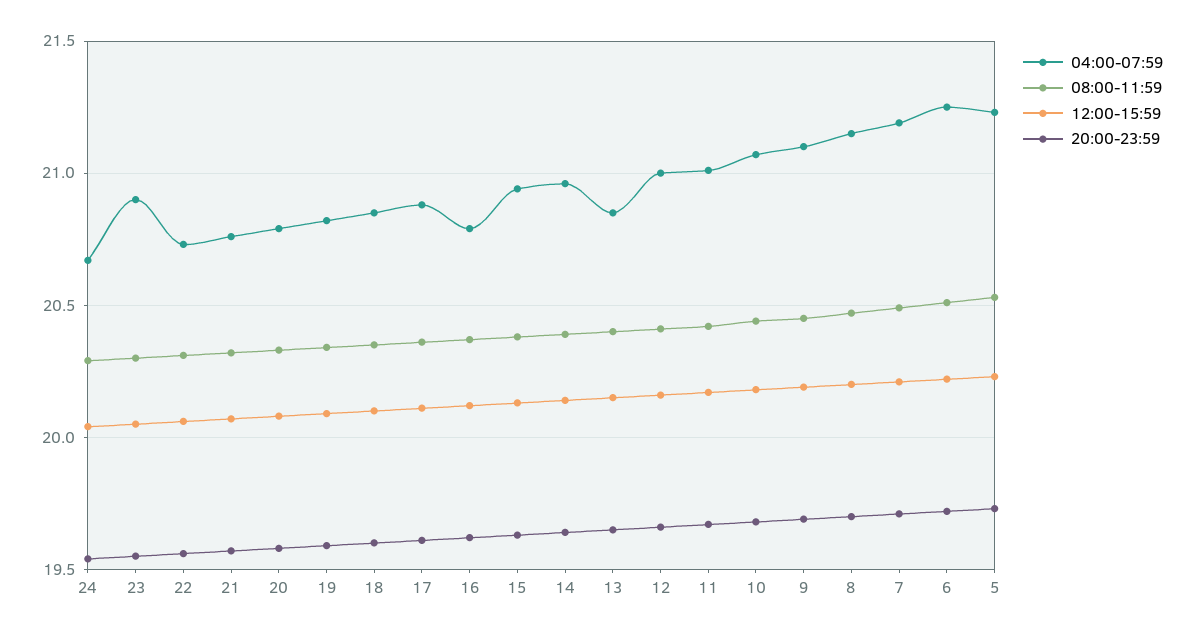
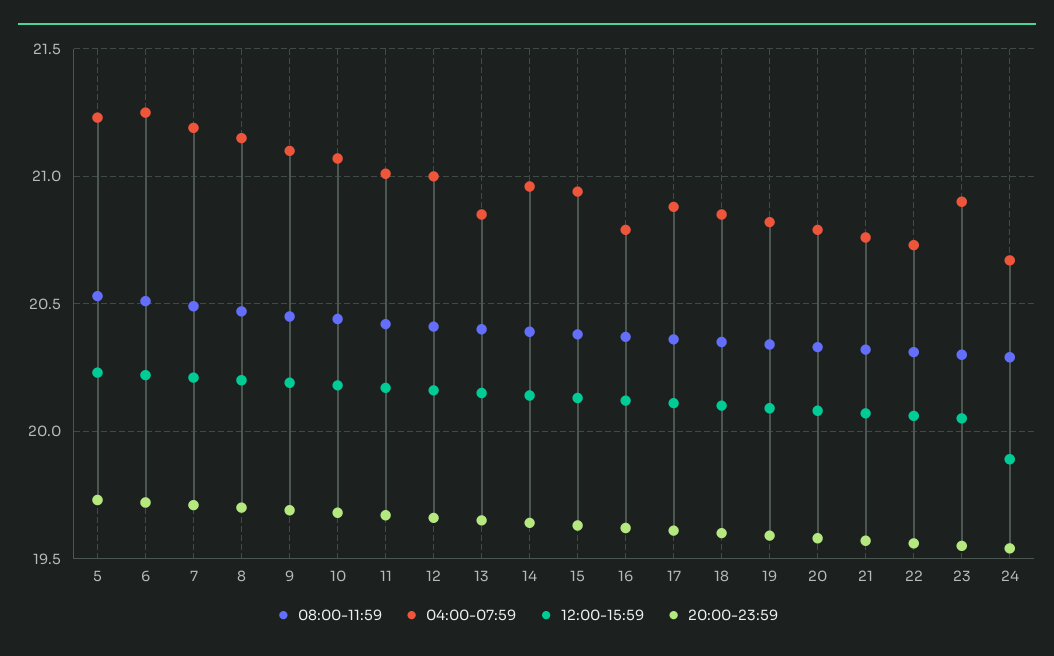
12:00-15:59, 24: 20.05 -> 19.9

